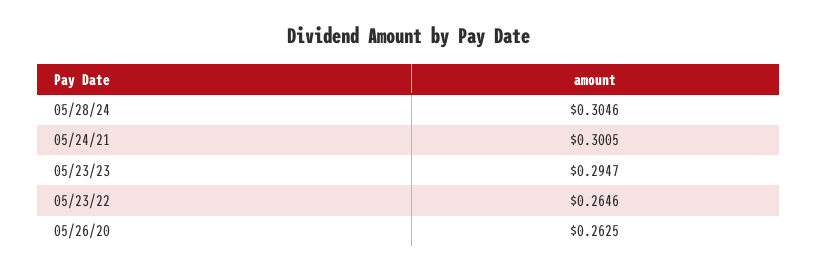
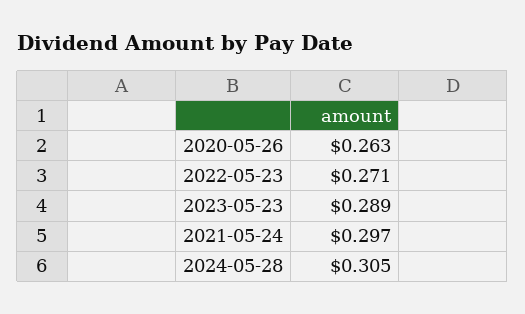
05/24/21: 0.3005 -> 0.297
05/23/23: 0.2947 -> 0.289
05/23/22: 0.2646 -> 0.271

